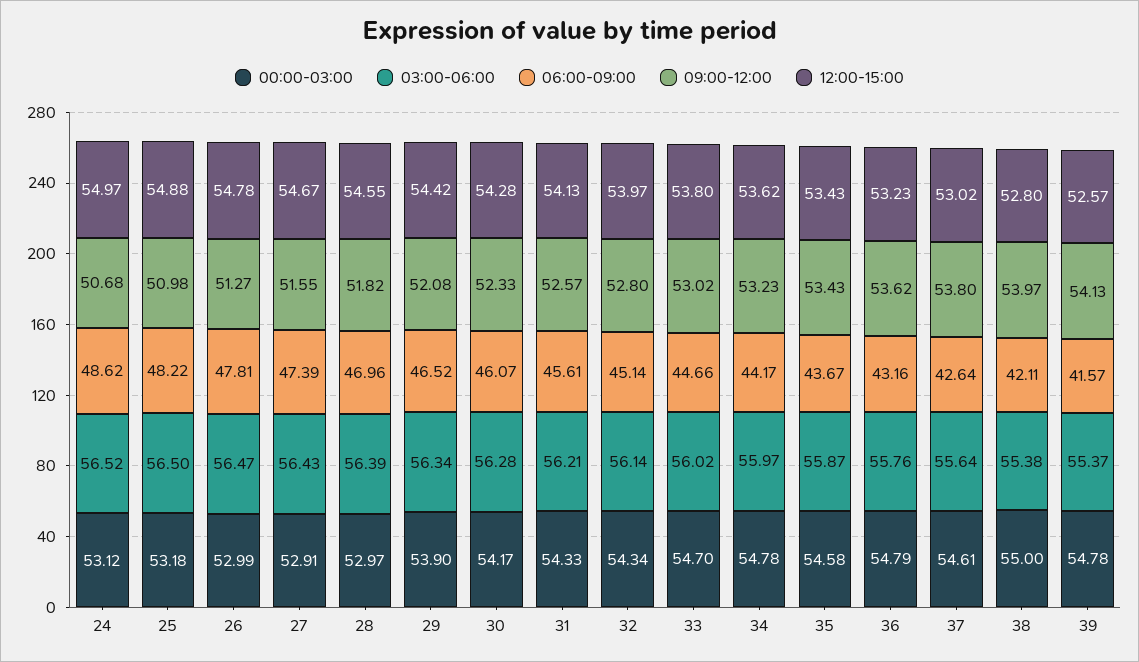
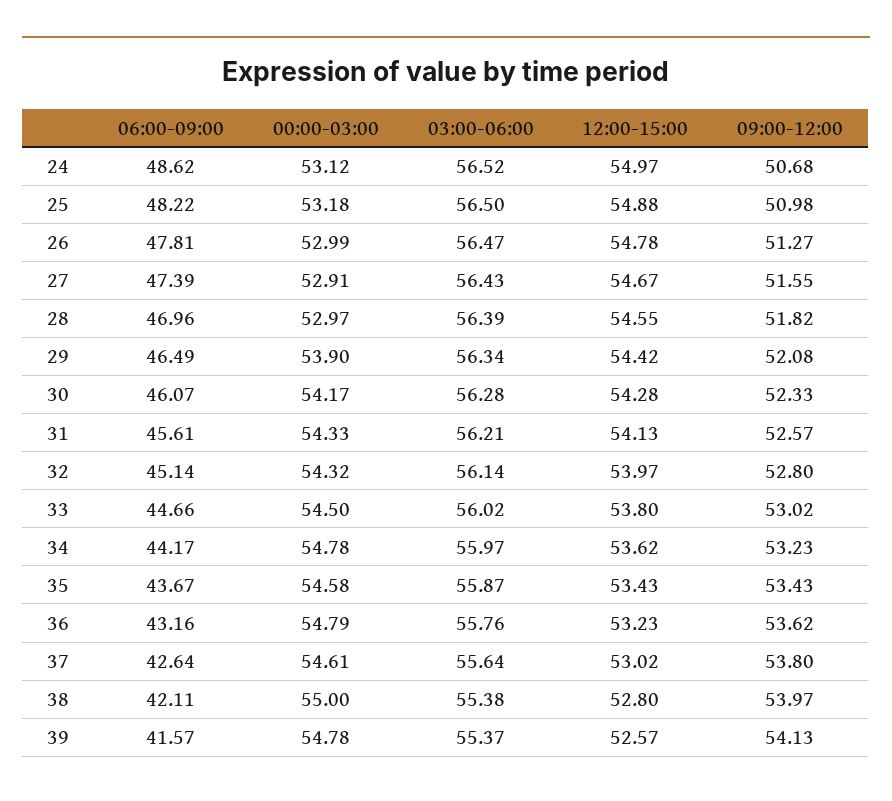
06:00-09:00, 29: 46.52 -> 46.49
00:00-03:00, 32: 54.34 -> 54.32
00:00-03:00, 33: 54.7 -> 54.5

